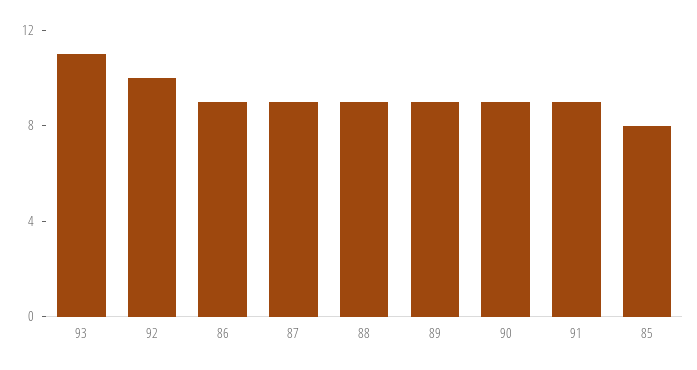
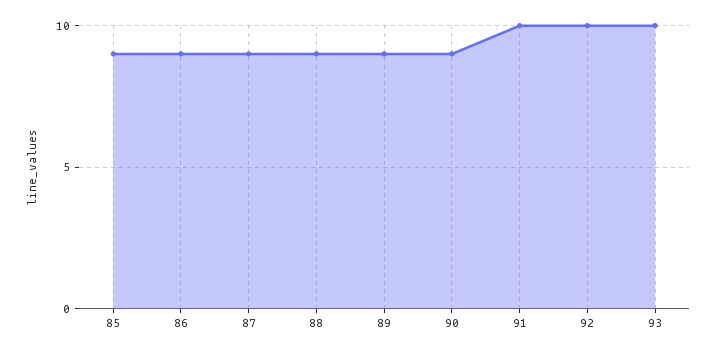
93: 11 -> 10
91: 9 -> 10
85: 8 -> 9

